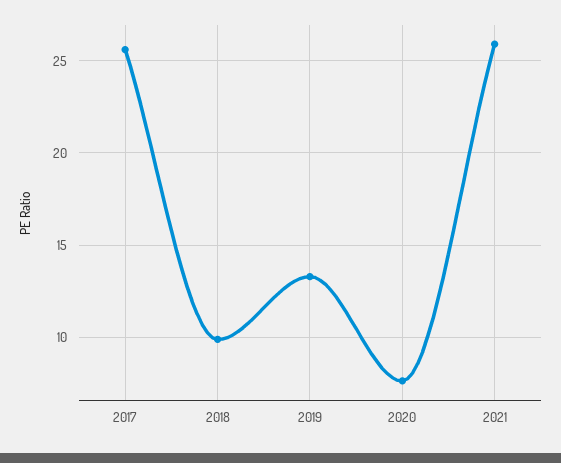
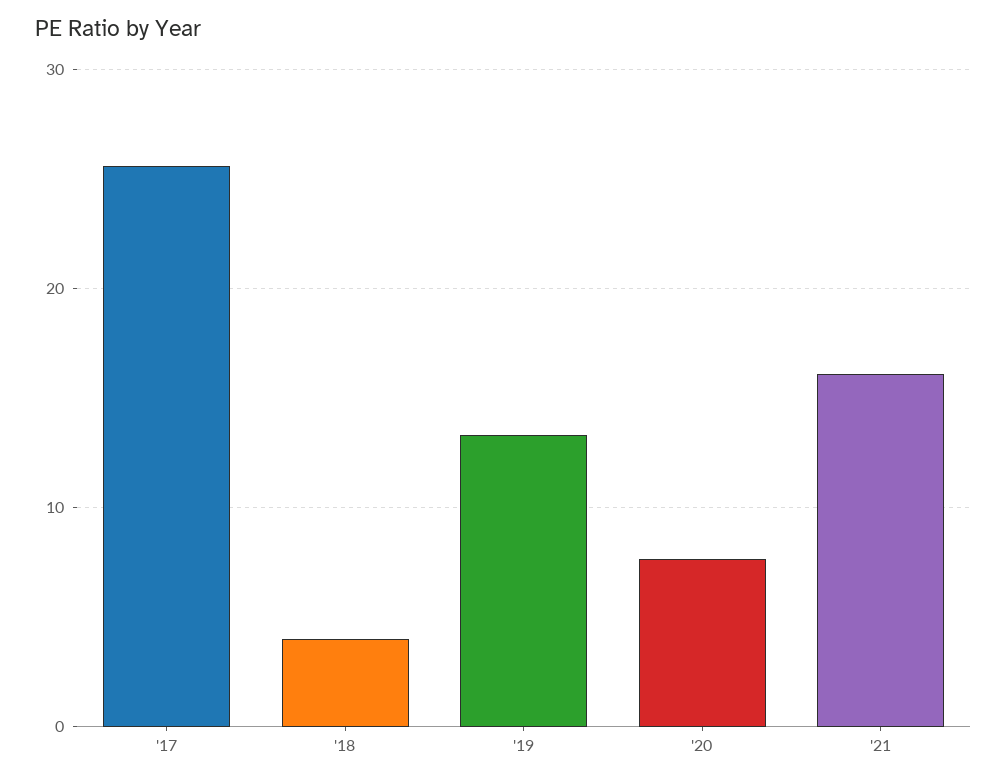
2018: 10 -> 4
2021: 26 -> 16

